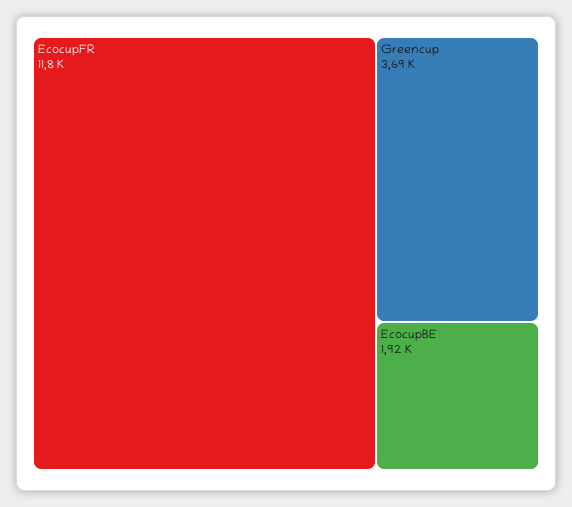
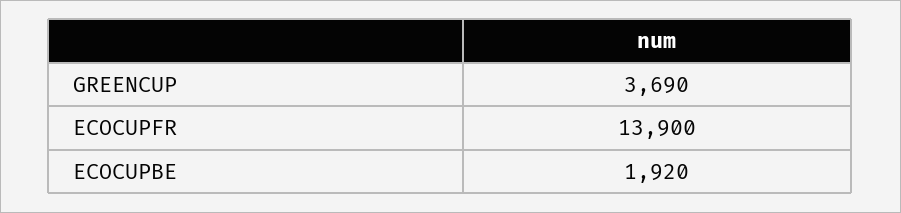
EcocupFR: 11800 -> 13900

